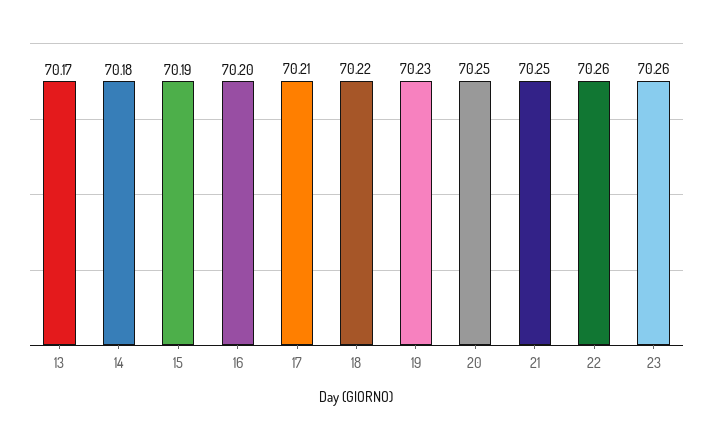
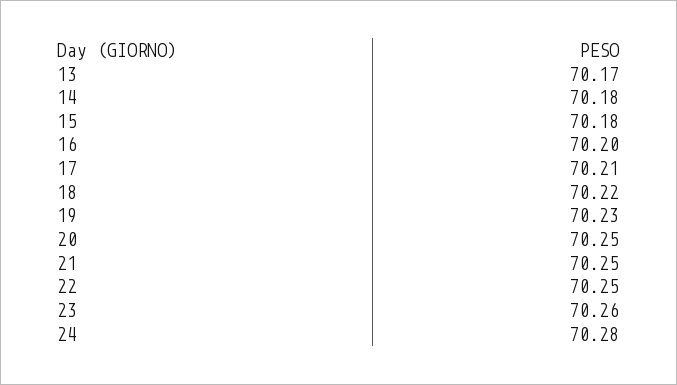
15: 70.19 -> 70.18
22: 70.26 -> 70.25
24: none -> 70.28

